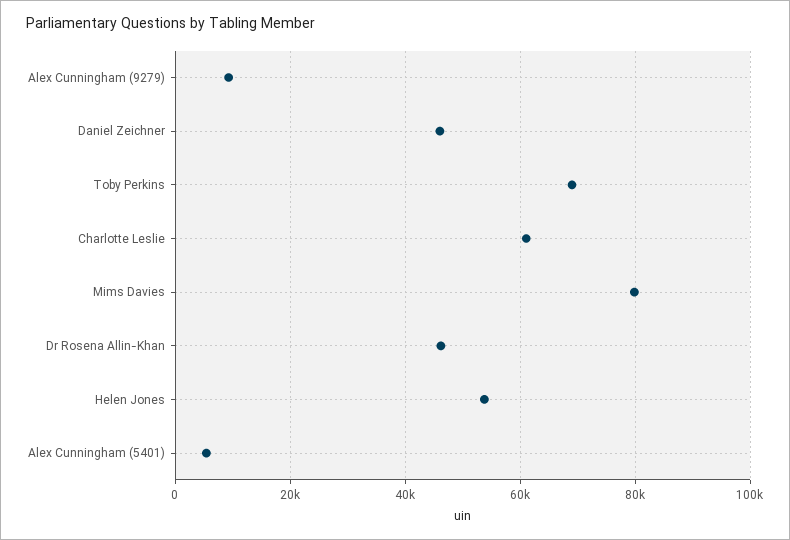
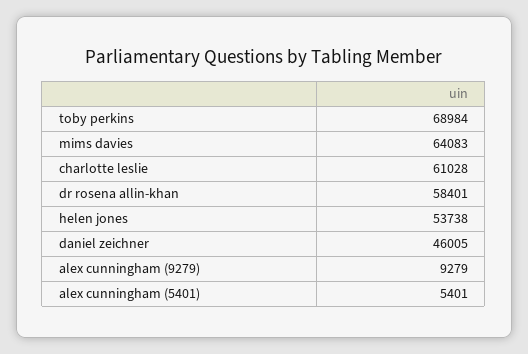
Mims Davies: 80000 -> 64083
Dr Rosena Allin-Khan: 46000 -> 58401

